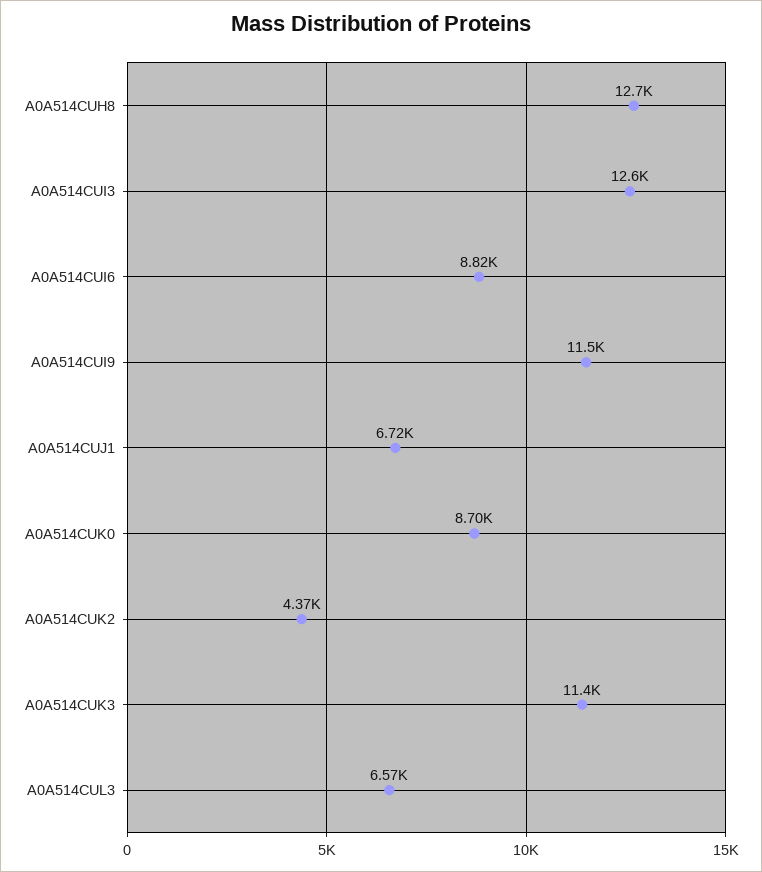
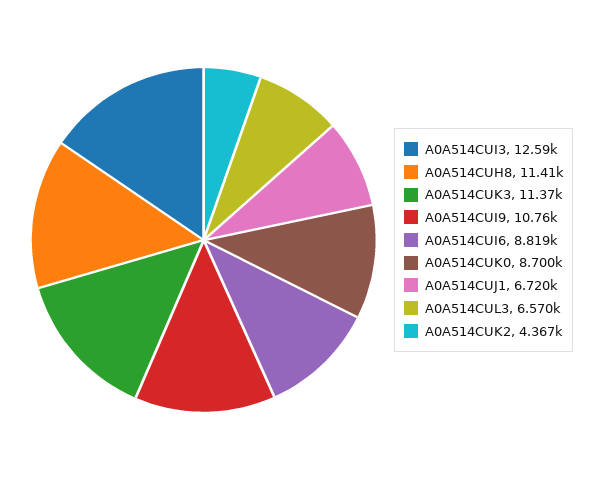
A0A514CUH8: 12700 -> 11410
A0A514CUI9: 11500 -> 10760

